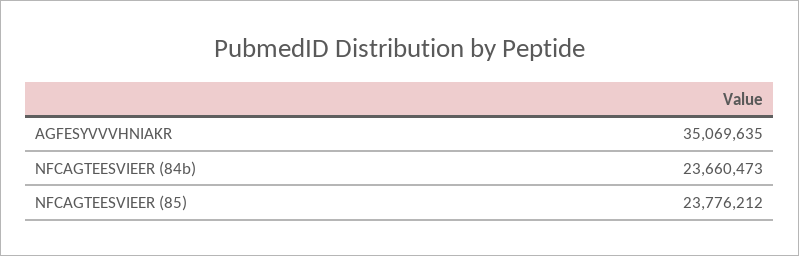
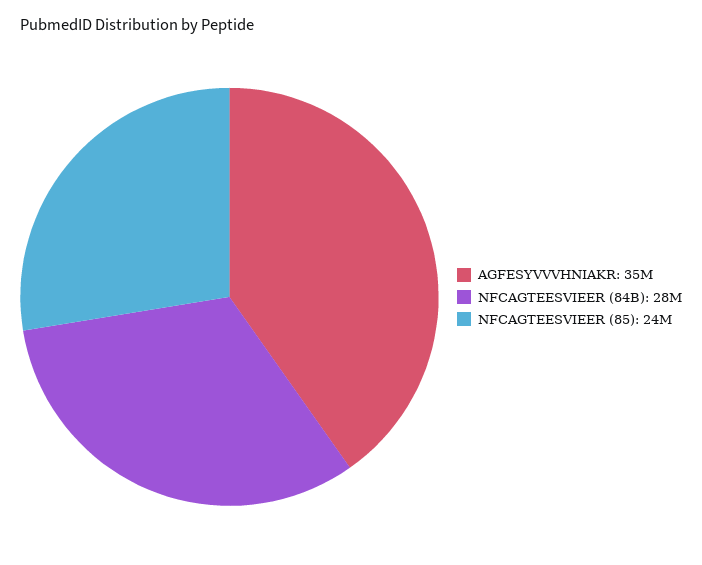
NFCAGTEESVIEER (84b): 23660473 -> 28000000

